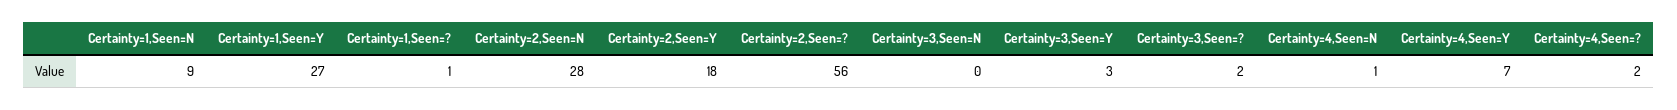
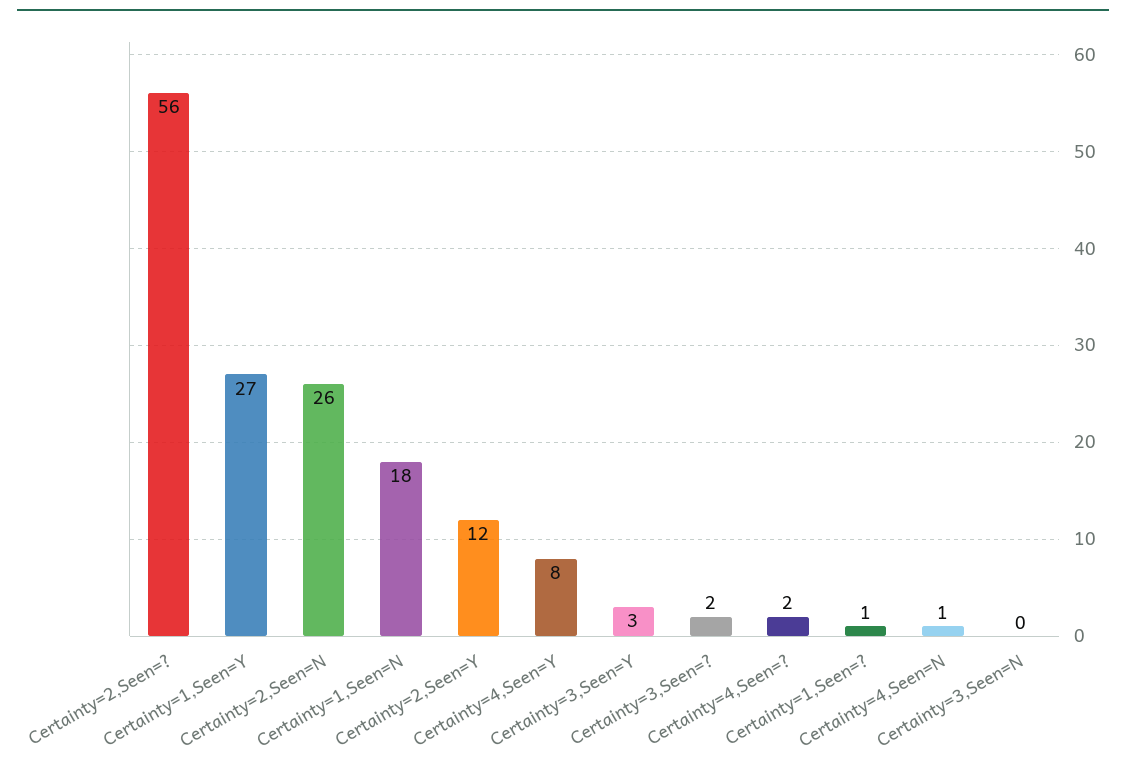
Certainty=1,Seen=N: 9 -> 18
Certainty=2,Seen=N: 28 -> 26
Certainty=2,Seen=Y: 18 -> 12
Certainty=4,Seen=Y: 7 -> 8

